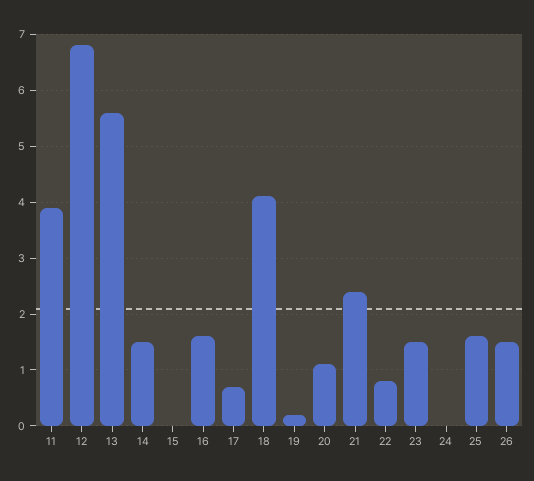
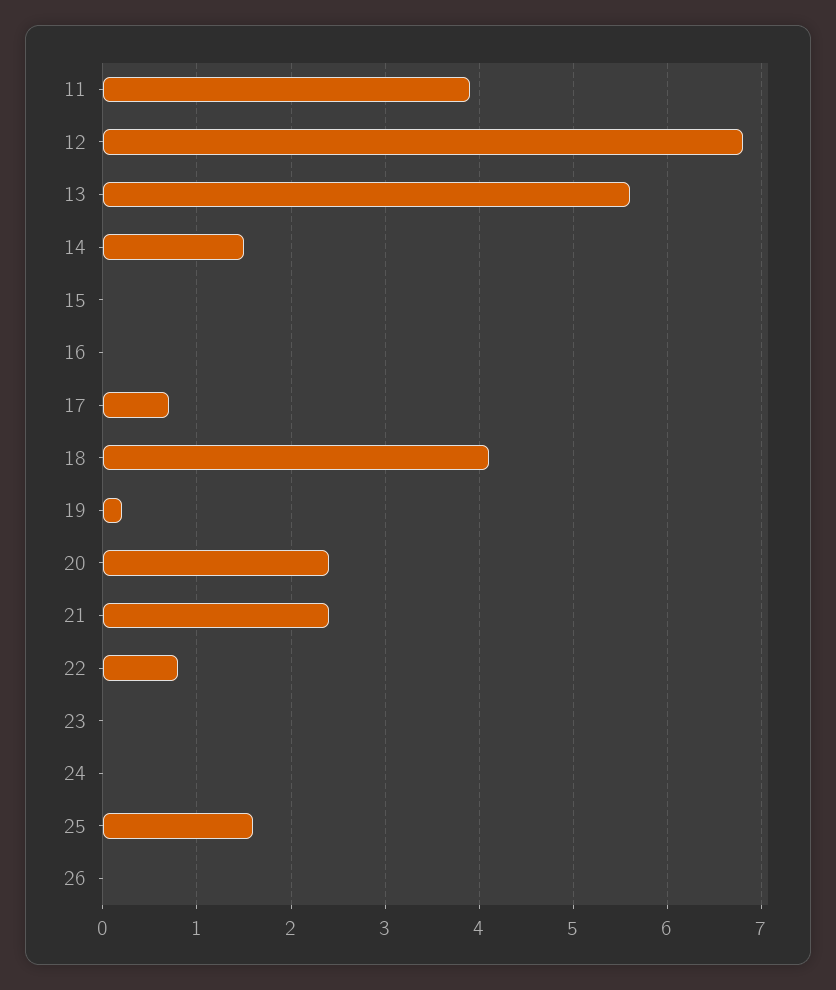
16: 1.5 -> 0
20: 1 -> 2.4
23: 1.5 -> 0
26: 1.5 -> 0

